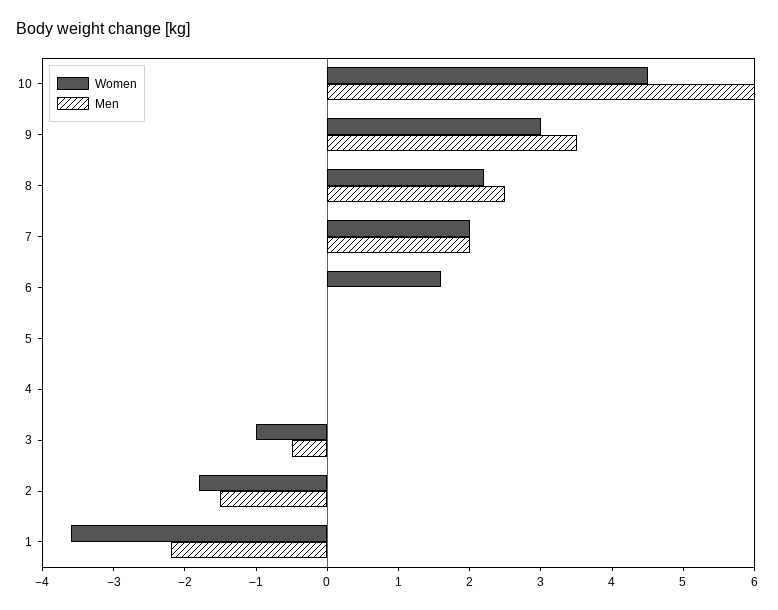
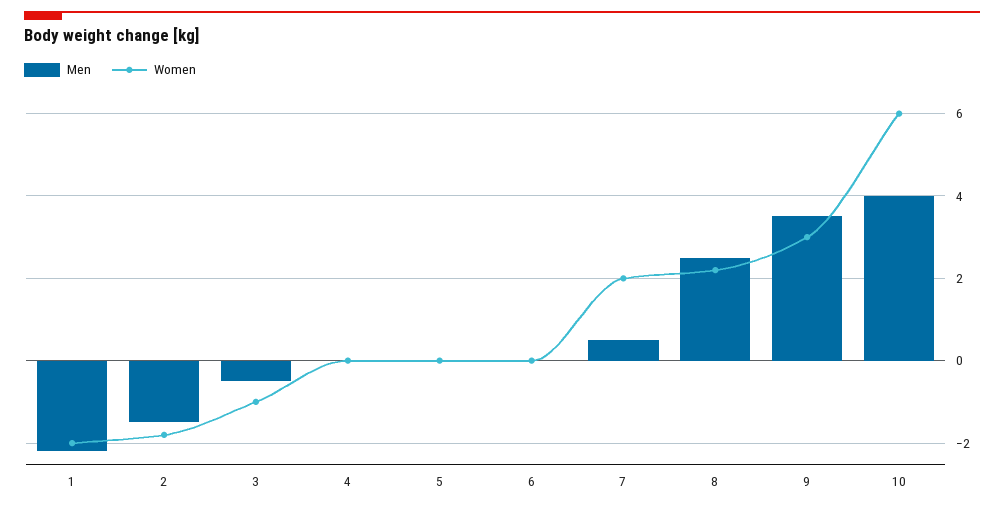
Women, 10: 4.5 -> 6
Men, 10: 6 -> 4
Men, 7: 2 -> 0.5
Women, 6: 1.5 -> 0
Women, 1: -3.5 -> -2

